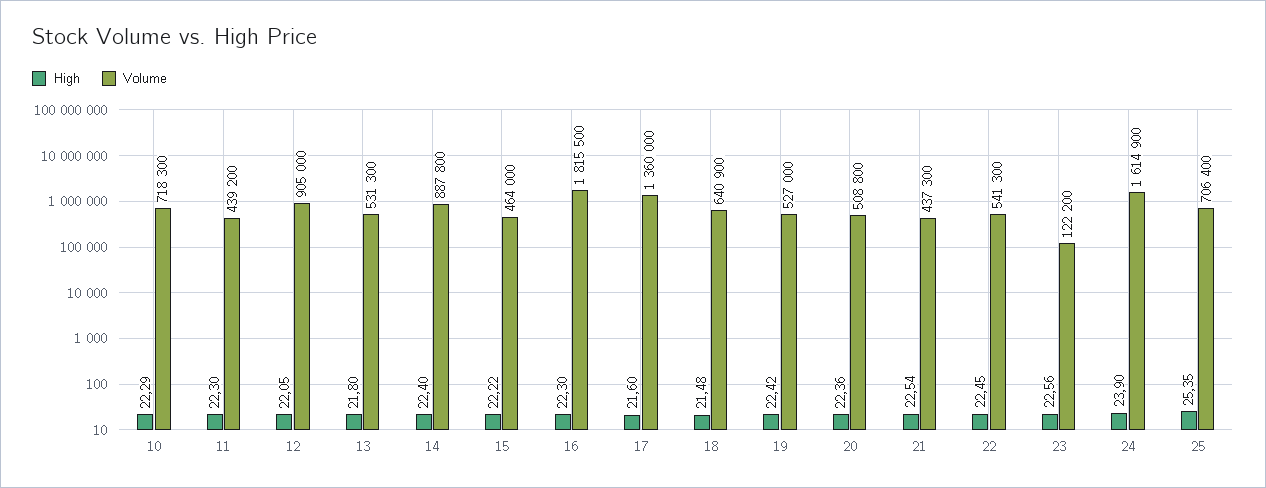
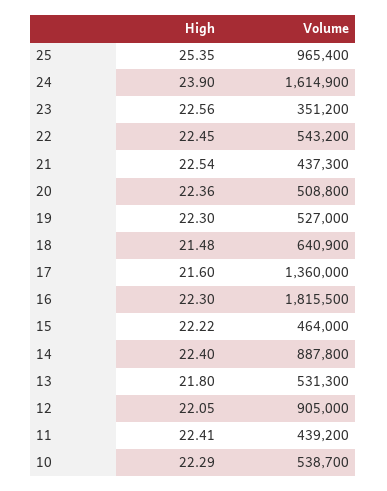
Volume, 10: 718300 -> 538700
High, 11: 22.3 -> 22.41
High, 19: 22.42 -> 22.3
Volume, 22: 541300 -> 543200
Volume, 23: 122200 -> 351200
Volume, 25: 706400 -> 965400

